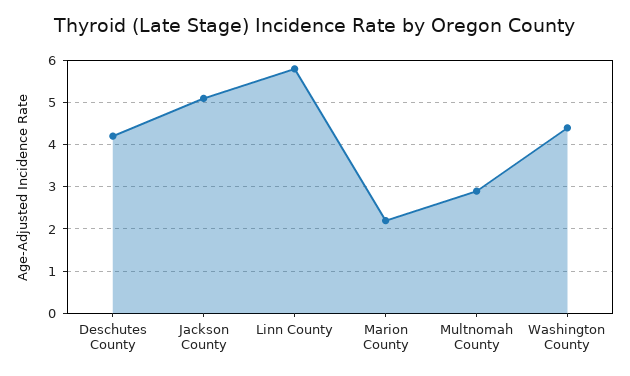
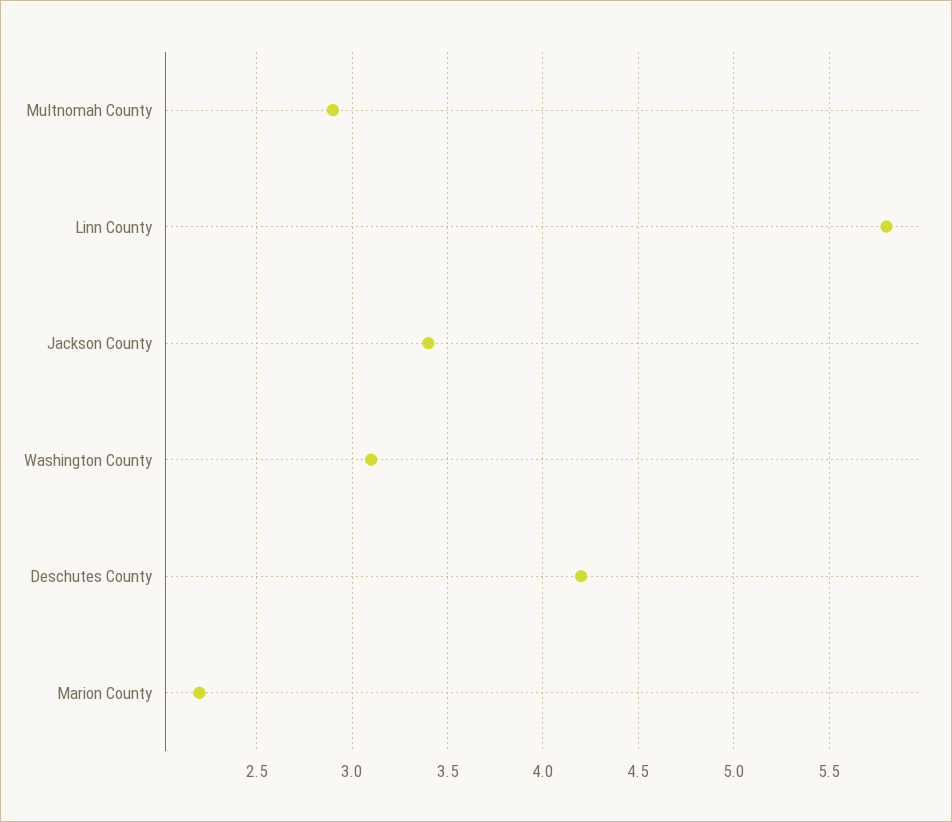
Jackson County: 5 -> 3.4
Washington County: 4.5 -> 3.1

